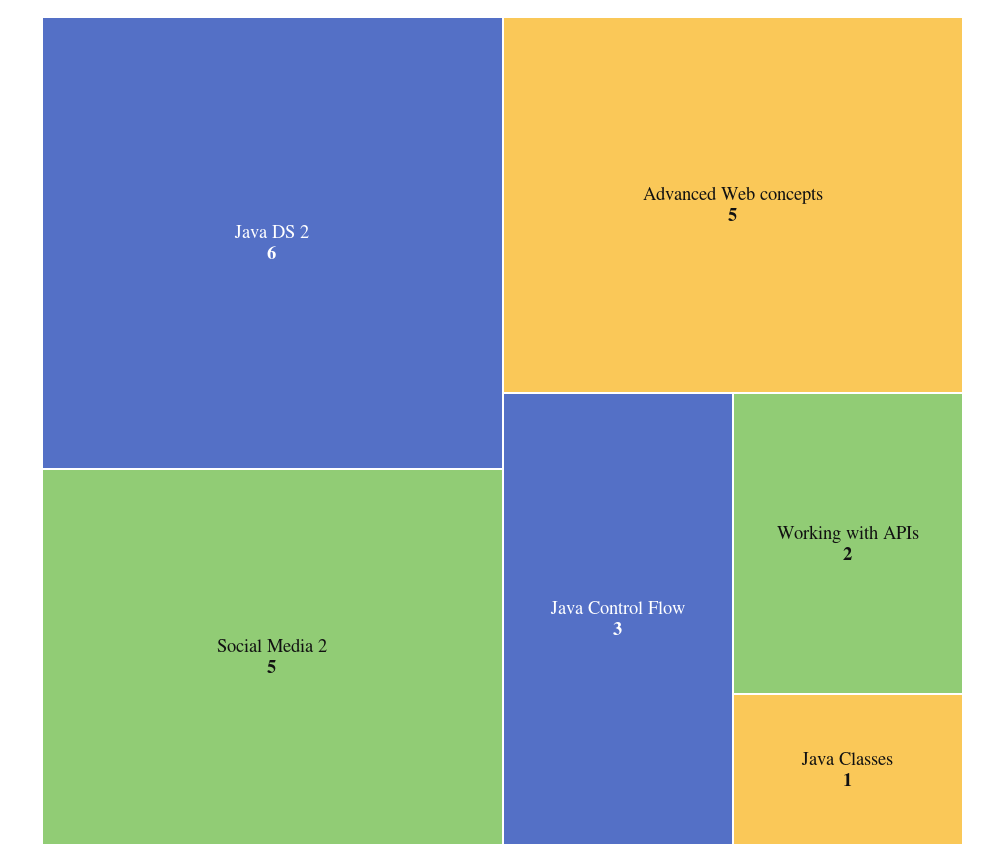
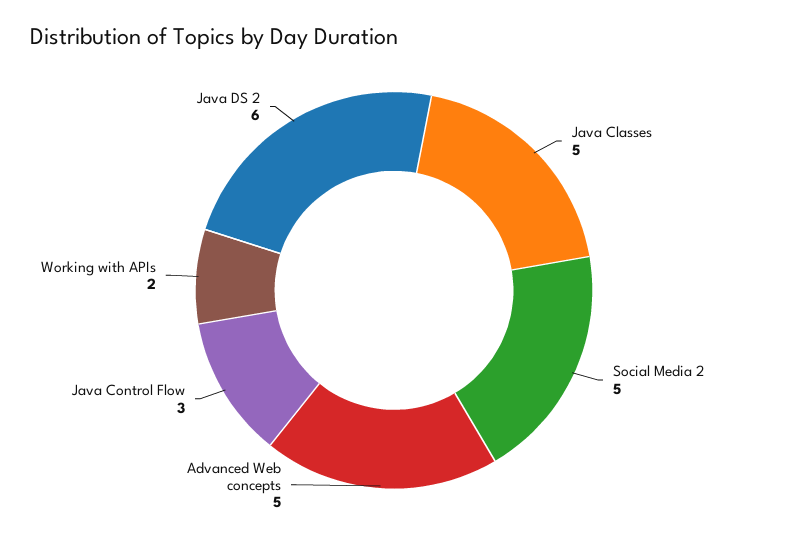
Java Classes: 1 -> 5

